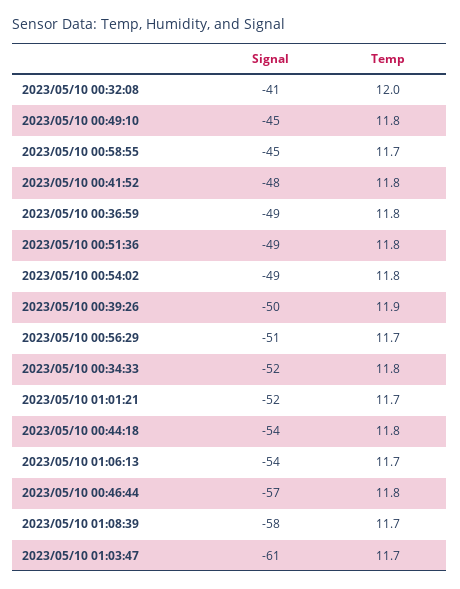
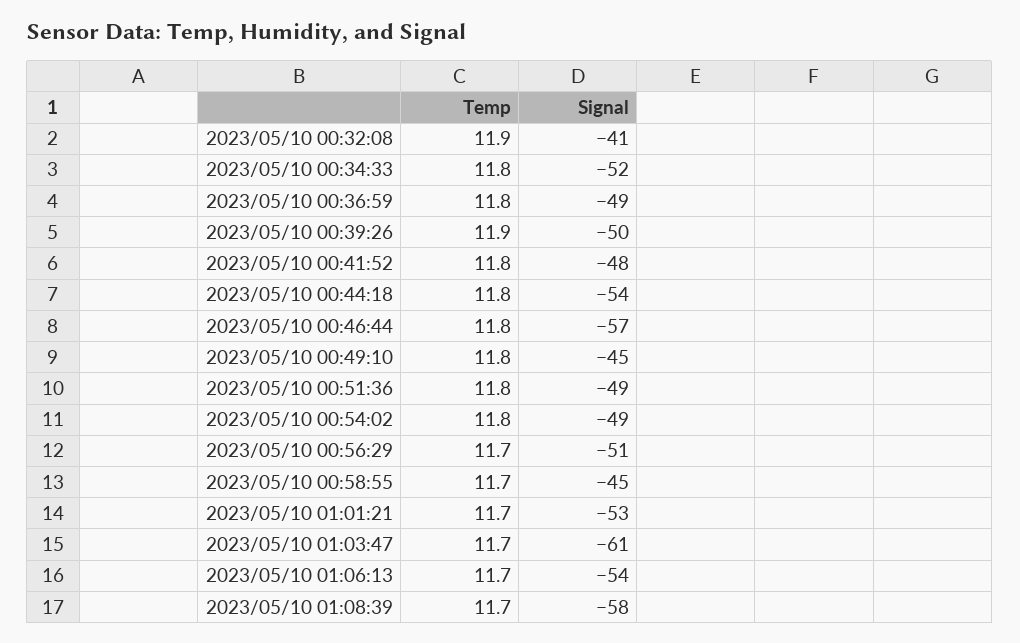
Temp, 2023/05/10 00:32:08: 12 -> 11.9
Signal, 2023/05/10 01:01:21: -52 -> -53

